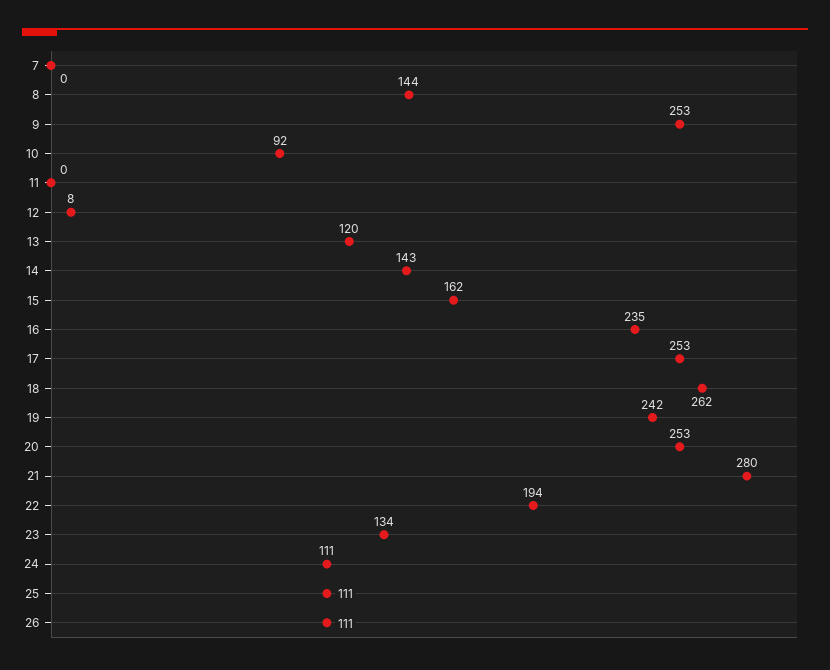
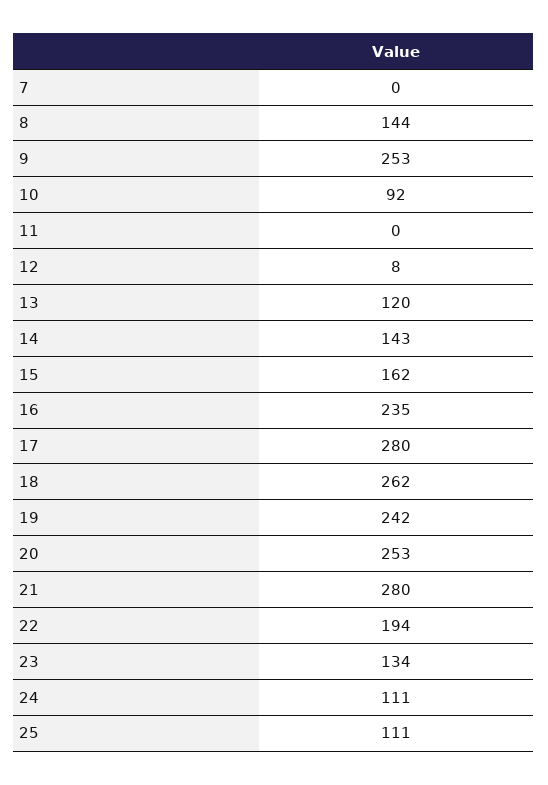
17: 253 -> 280
26: 111 -> none

